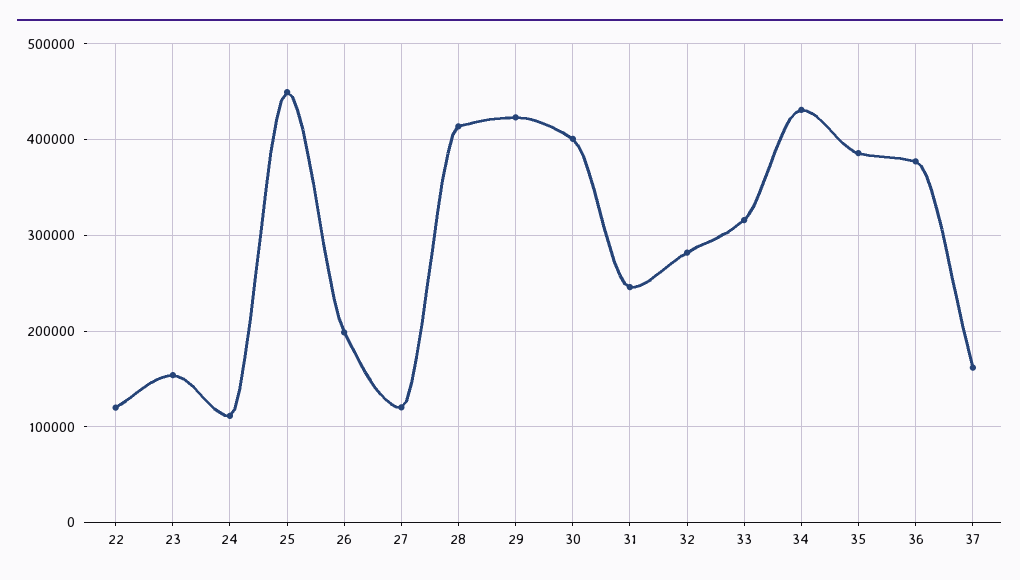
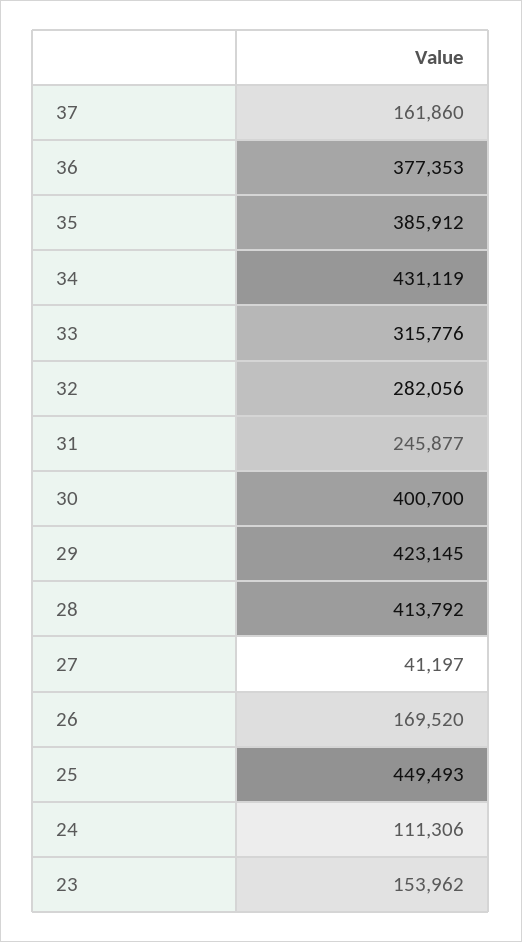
22: 120000 -> none
26: 200000 -> 169520
27: 120000 -> 41197

